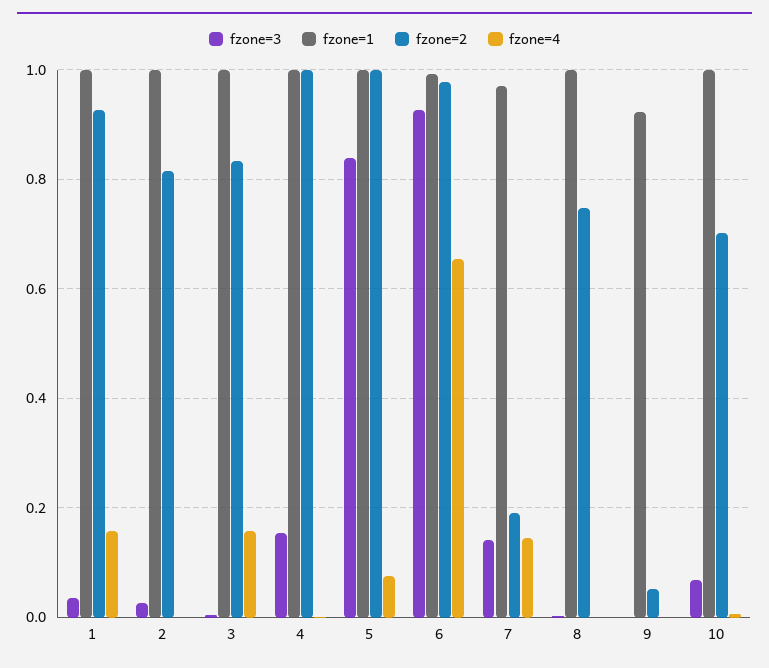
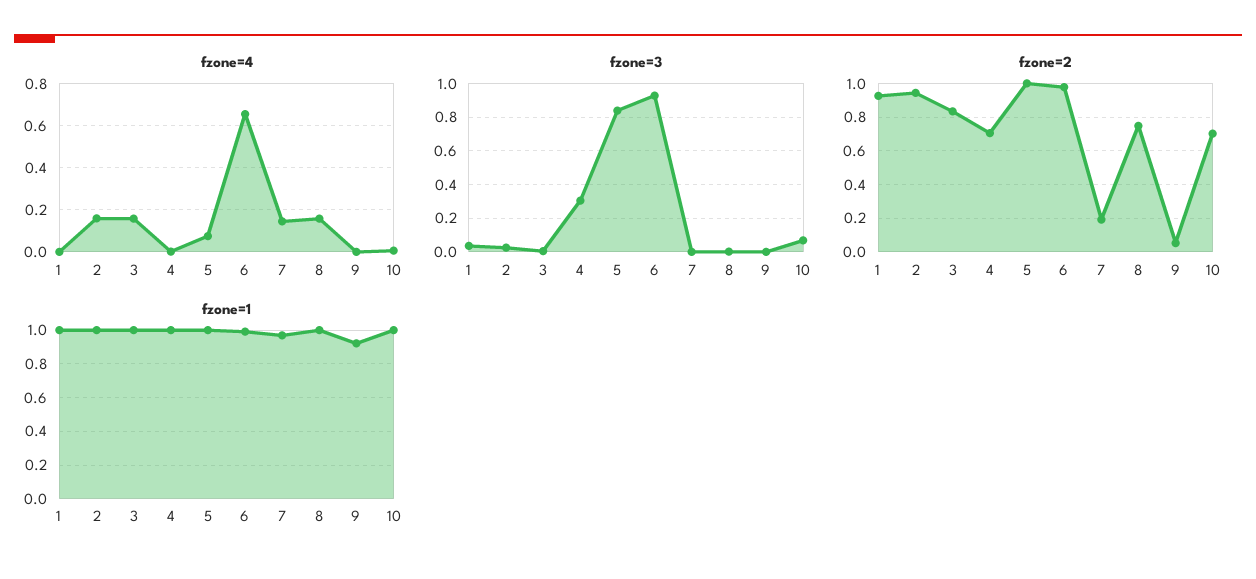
fzone=4, 1: 0.16 -> 0
fzone=2, 2: 0.82 -> 0.95
fzone=4, 2: 0 -> 0.15
fzone=3, 4: 0.16 -> 0.3
fzone=2, 4: 1 -> 0.7
fzone=3, 7: 0.14 -> 0
fzone=4, 8: 0 -> 0.15

